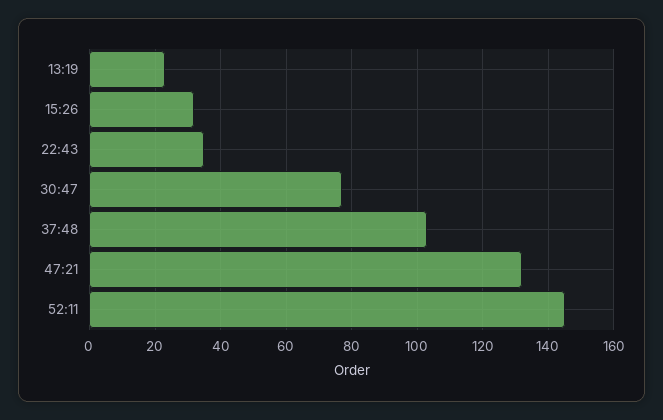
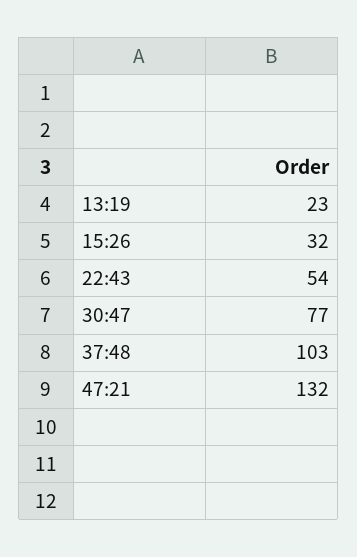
22:43: 35 -> 54
52:11: 145 -> none

